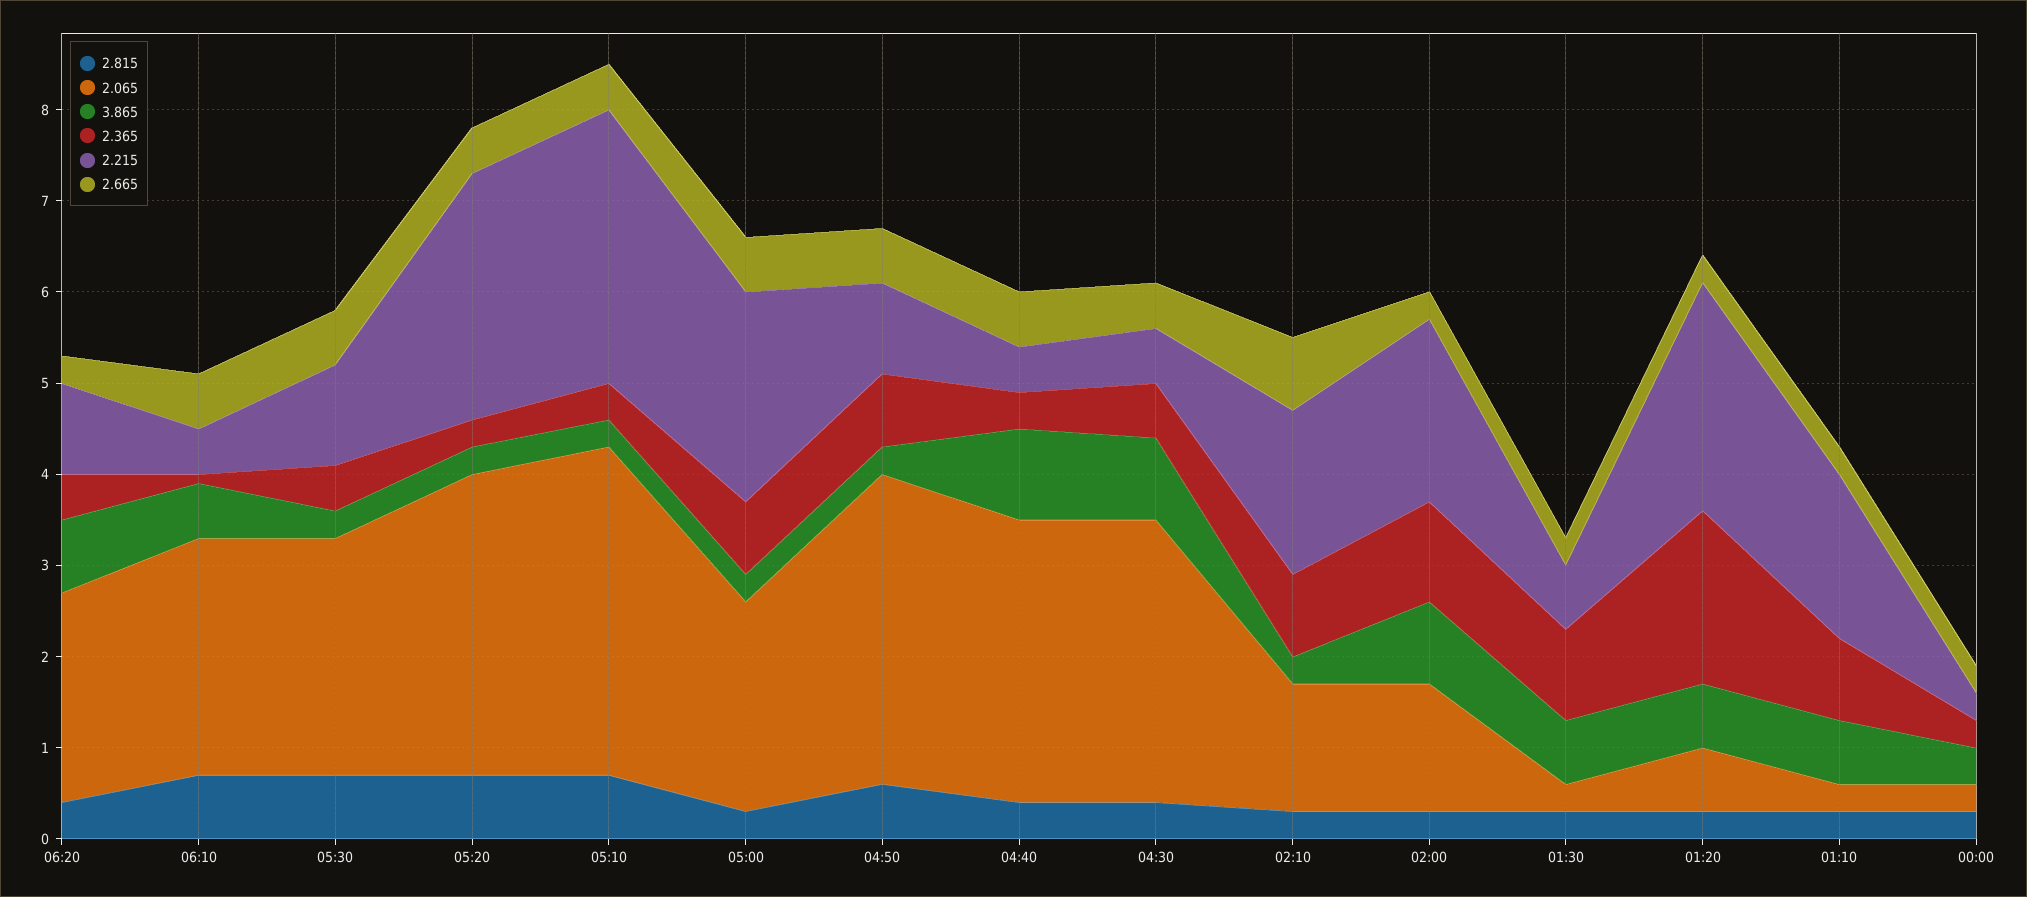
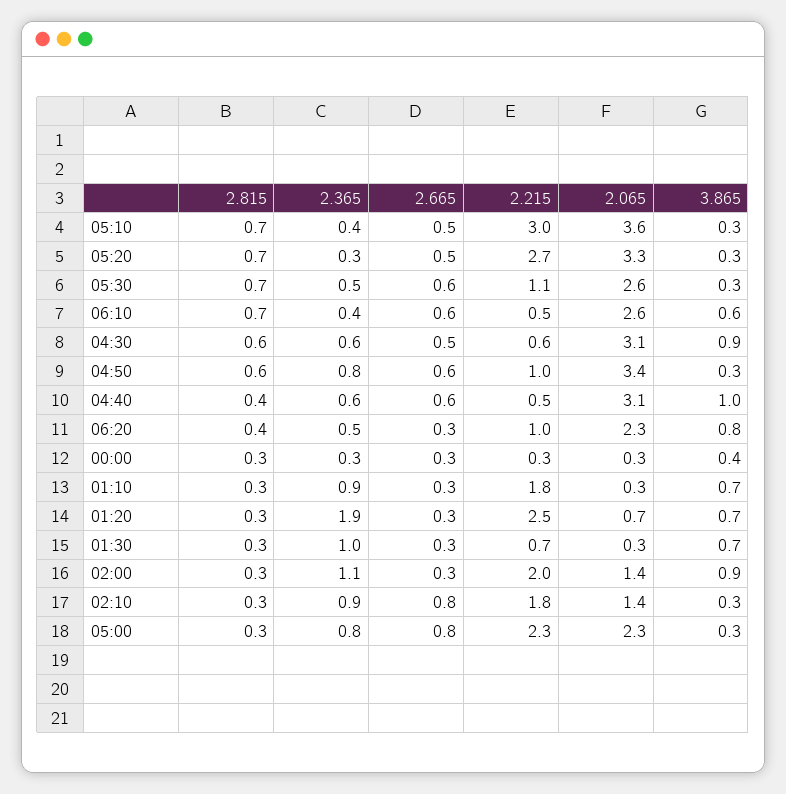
2.365, 06:10: 0.1 -> 0.4
2.665, 05:00: 0.6 -> 0.8
2.365, 04:40: 0.4 -> 0.6
2.815, 04:30: 0.4 -> 0.6

